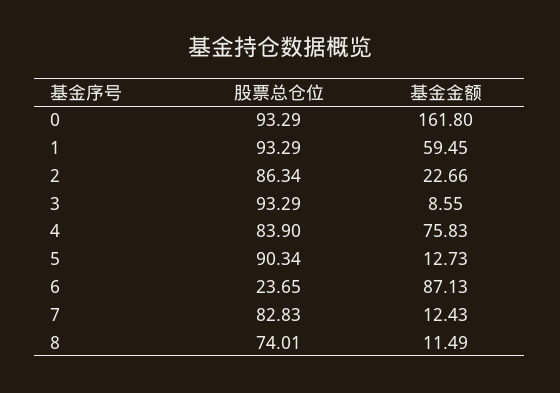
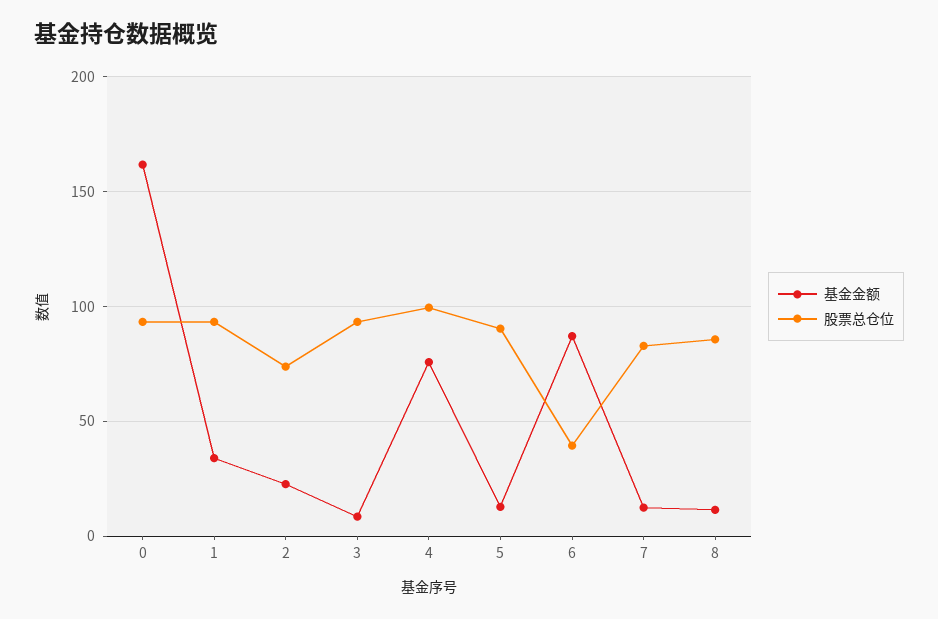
基金金额, 1: 59.45 -> 35
股票总仓位, 2: 86.34 -> 75
股票总仓位, 4: 83.9 -> 100
股票总仓位, 6: 23.65 -> 40
股票总仓位, 8: 74.01 -> 85

